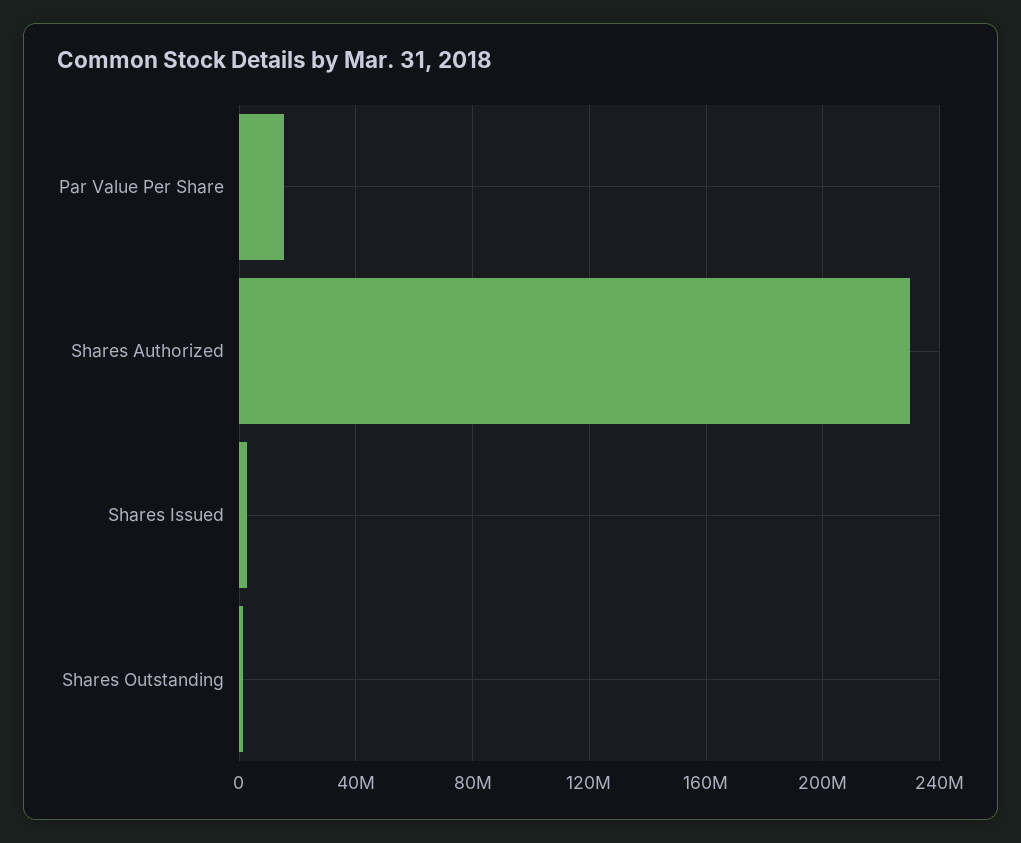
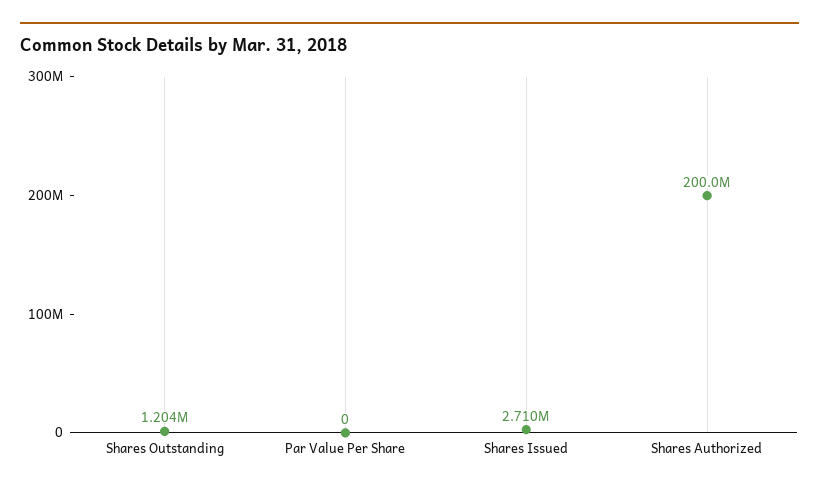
Par Value Per Share: 15000000 -> 0
Shares Authorized: 230000000 -> 200000000

